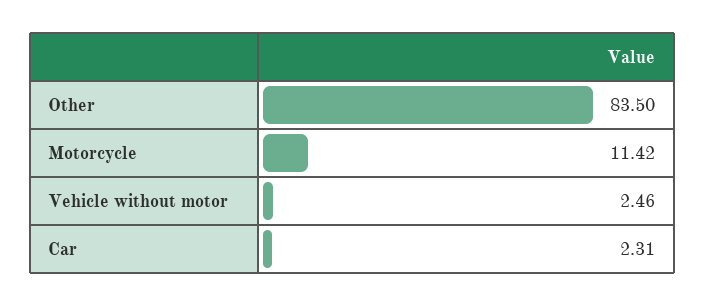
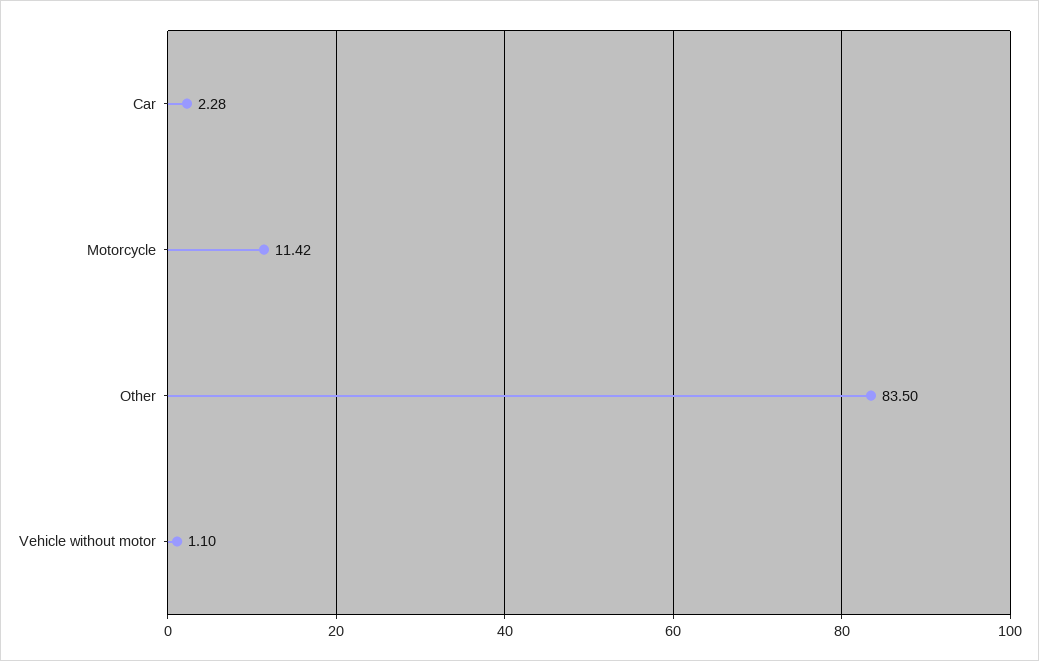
Vehicle without motor: 2.46 -> 1.1
Car: 2.31 -> 2.28

